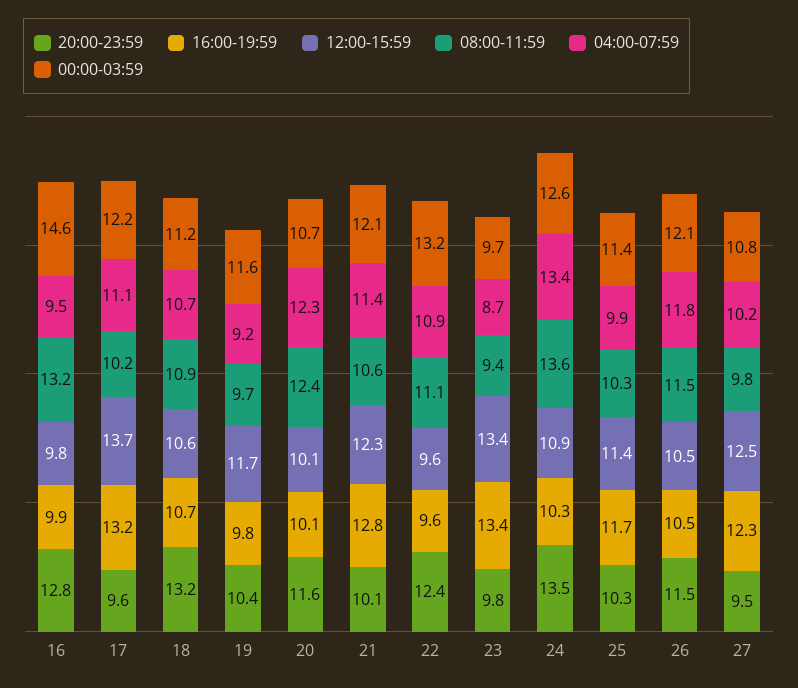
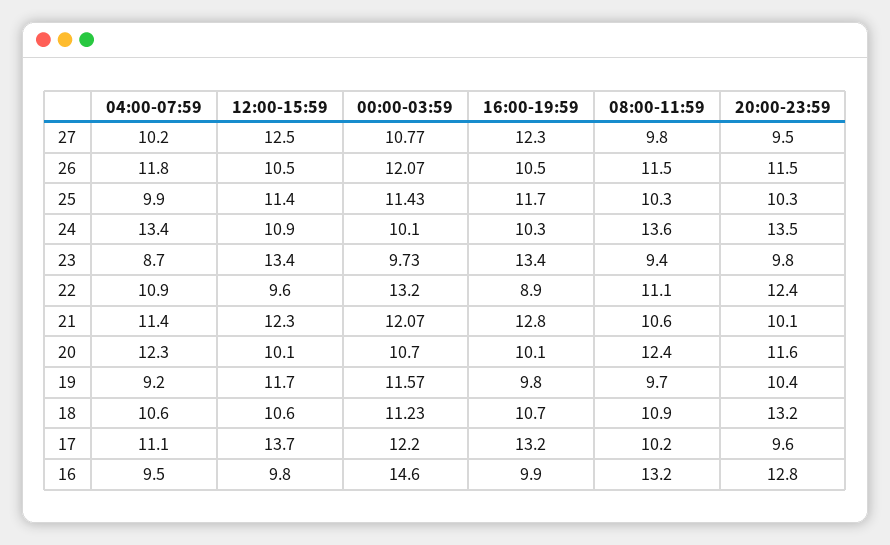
04:00-07:59, 18: 10.7 -> 10.6
16:00-19:59, 22: 9.6 -> 8.9
00:00-03:59, 24: 12.6 -> 10.1

